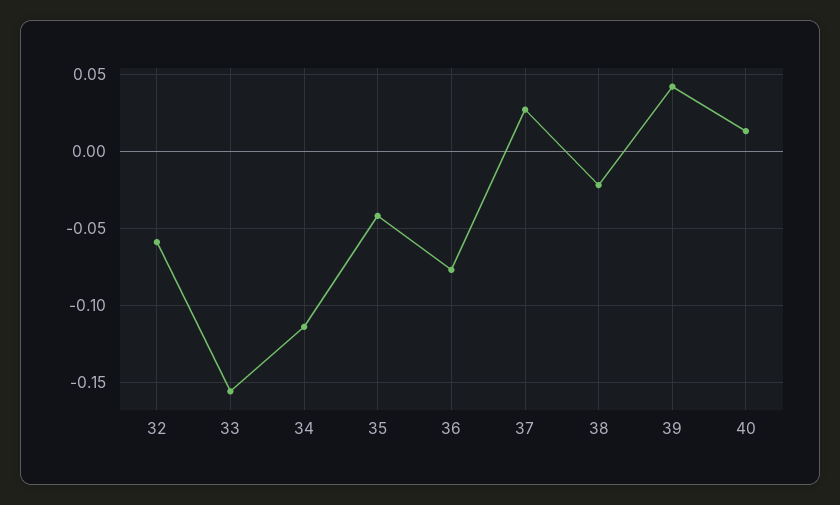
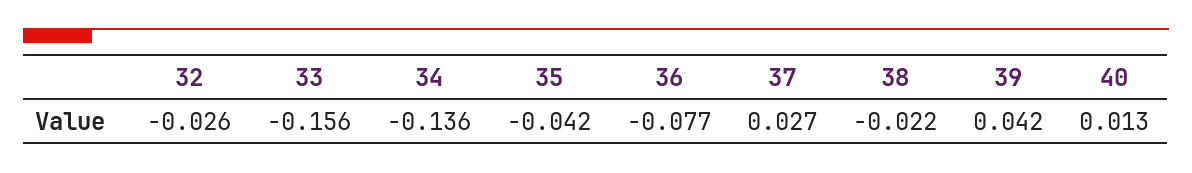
32: -0.06 -> -0.026
34: -0.115 -> -0.136

